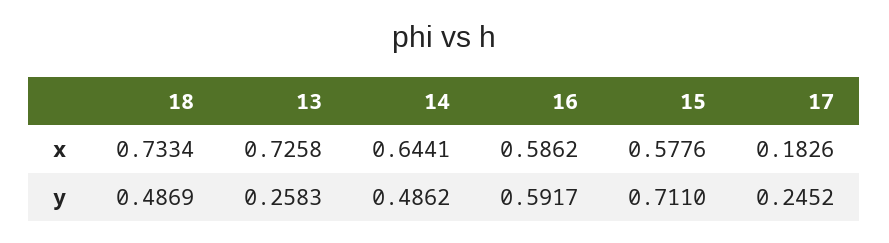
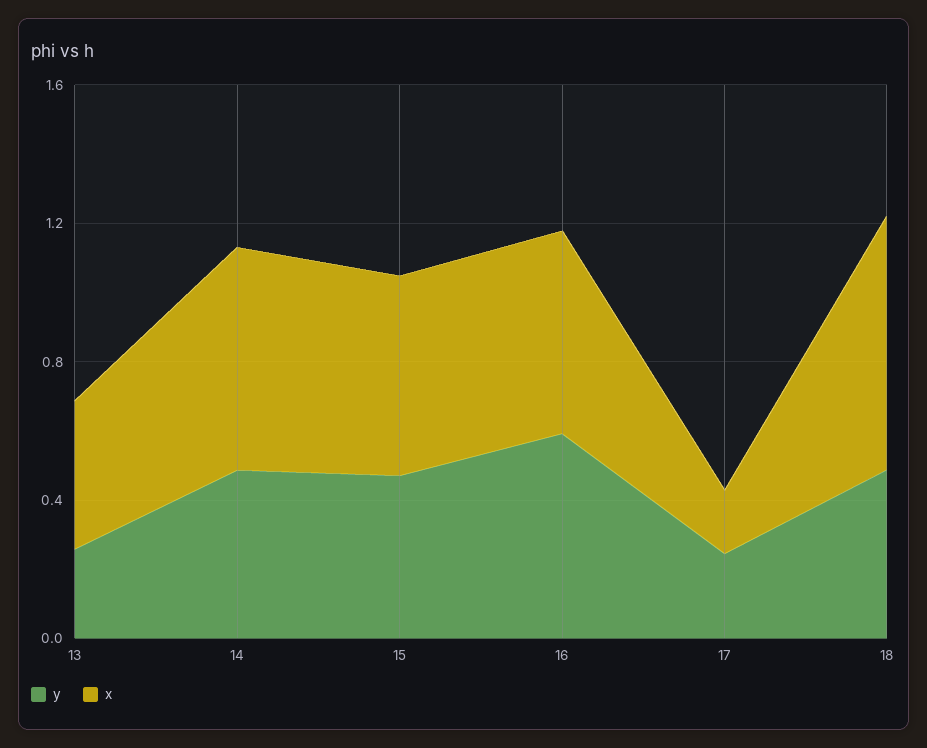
x, 13: 0.7258 -> 0.4
y, 15: 0.711 -> 0.5

